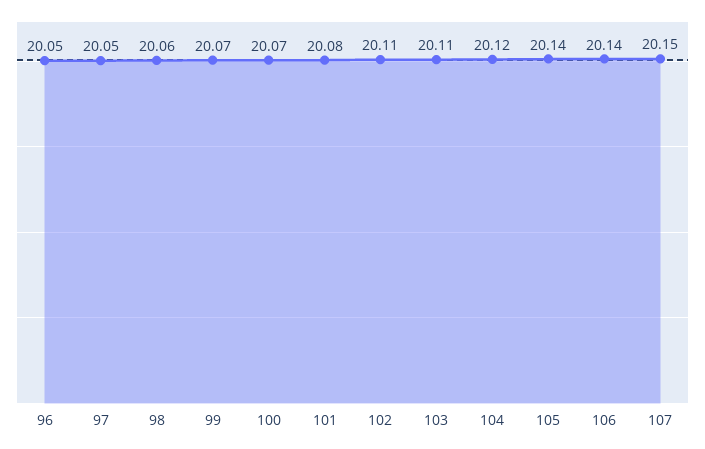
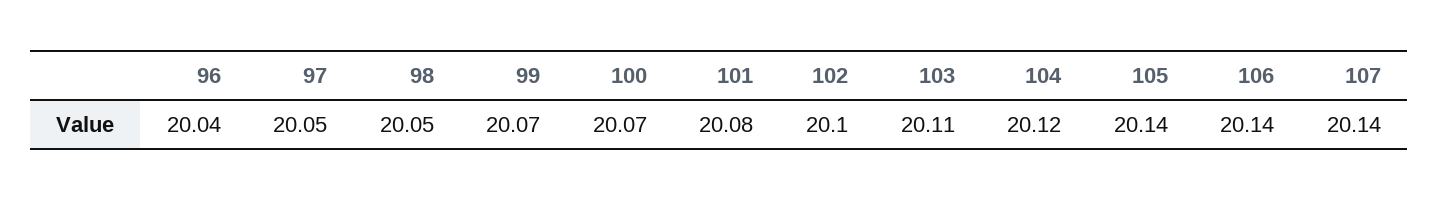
96: 20.05 -> 20.04
98: 20.06 -> 20.05
102: 20.11 -> 20.1
107: 20.15 -> 20.14

